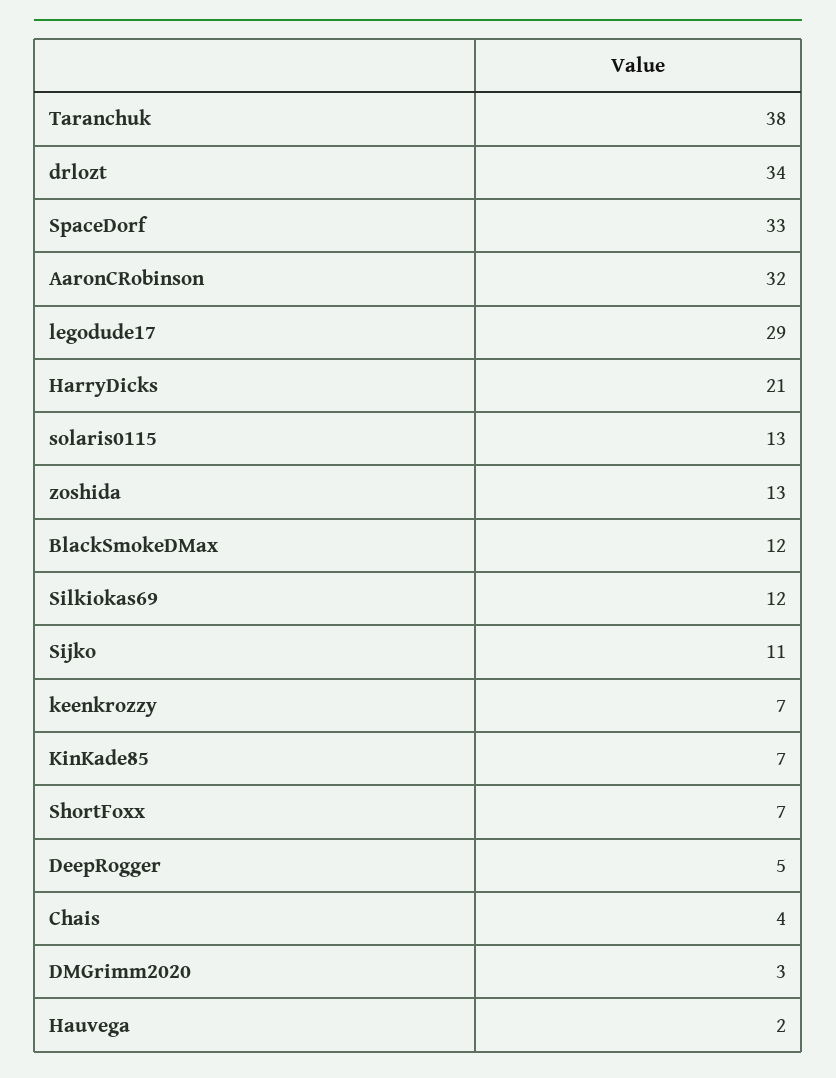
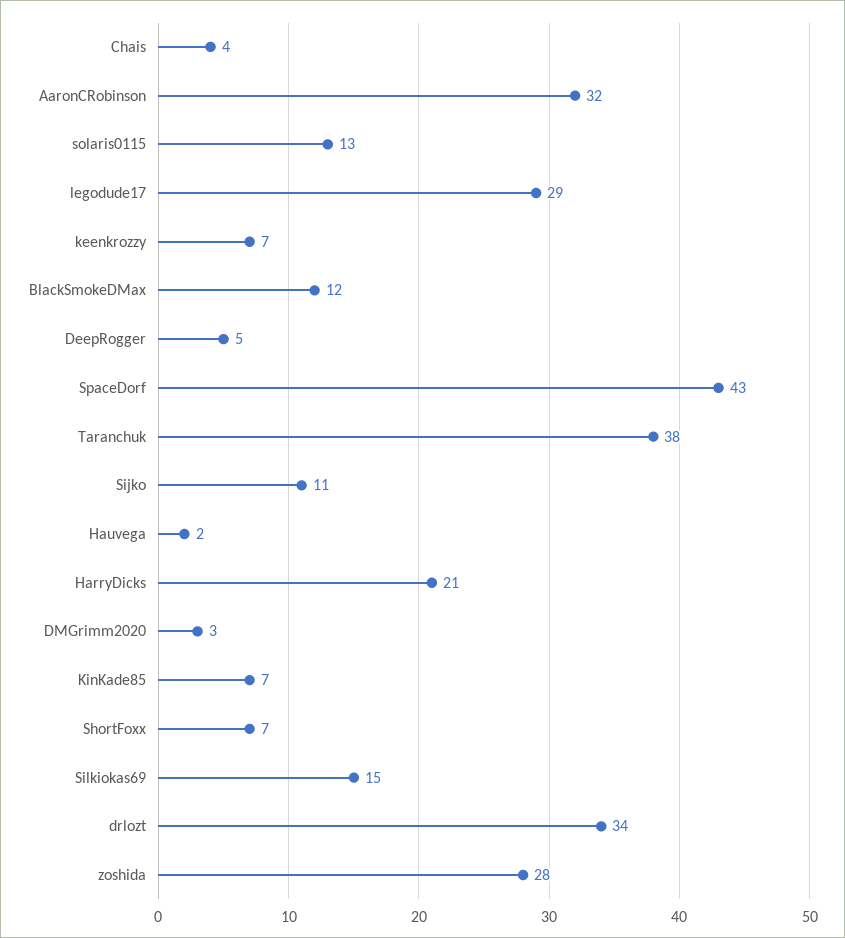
SpaceDorf: 33 -> 43
zoshida: 13 -> 28
Silkiokas69: 12 -> 15

